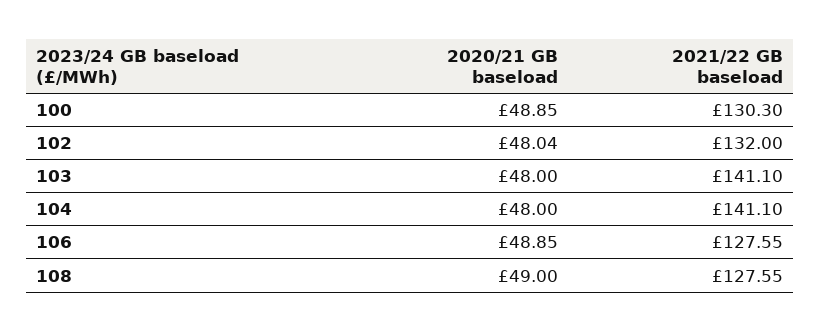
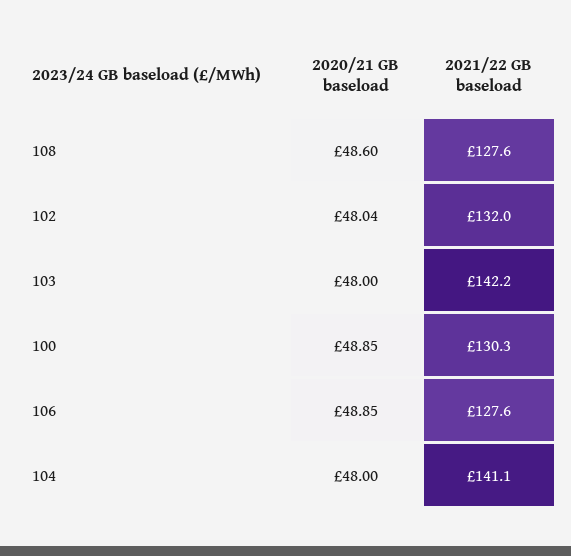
2021/22 GB baseload, 103: 141.1 -> 142.2
2020/21 GB baseload, 108: 49 -> 48.6

